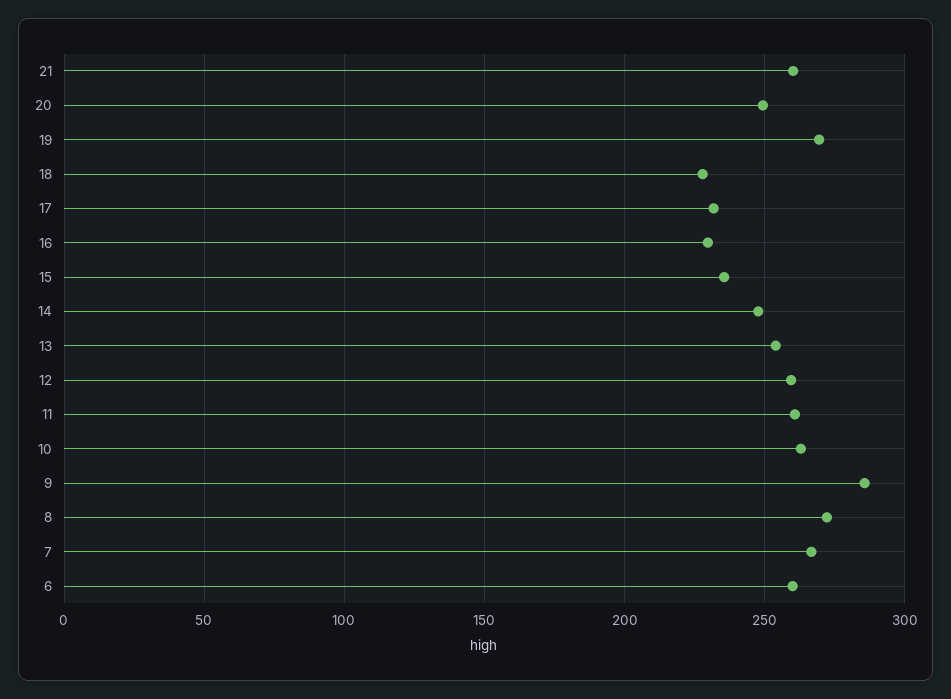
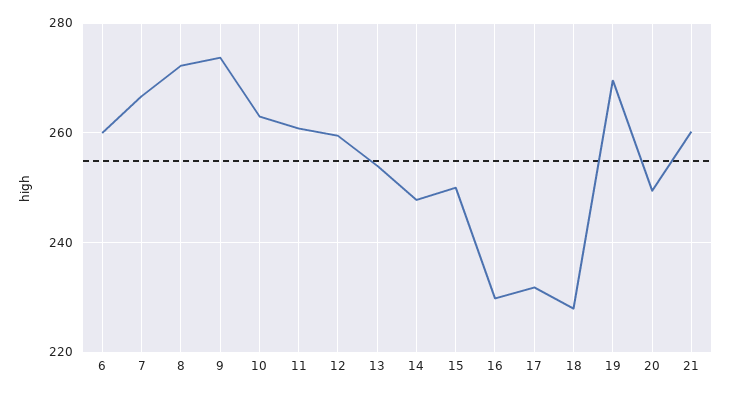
15: 235 -> 250
9: 285 -> 274

